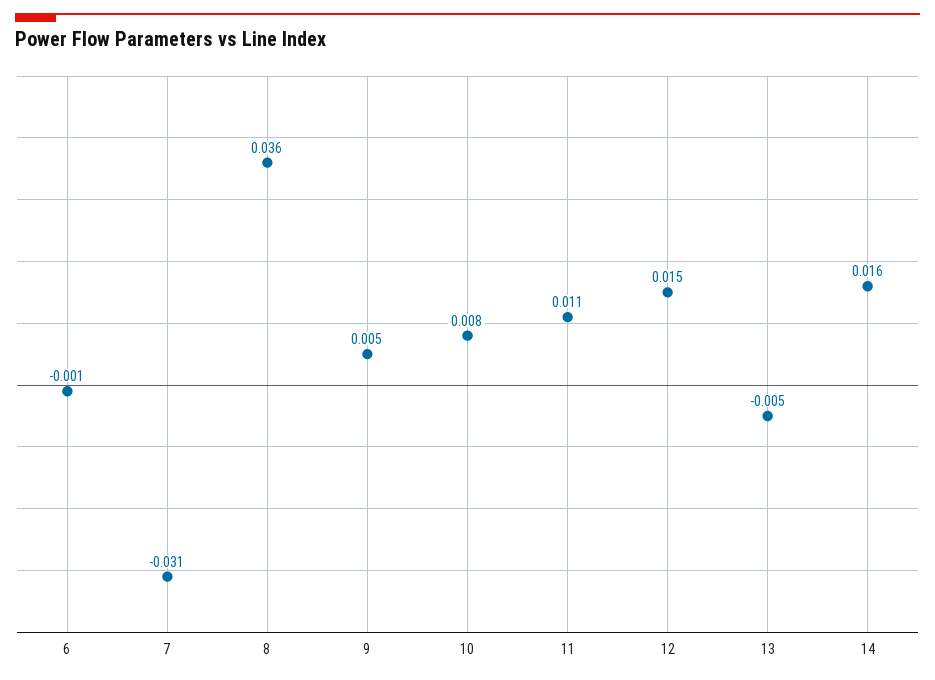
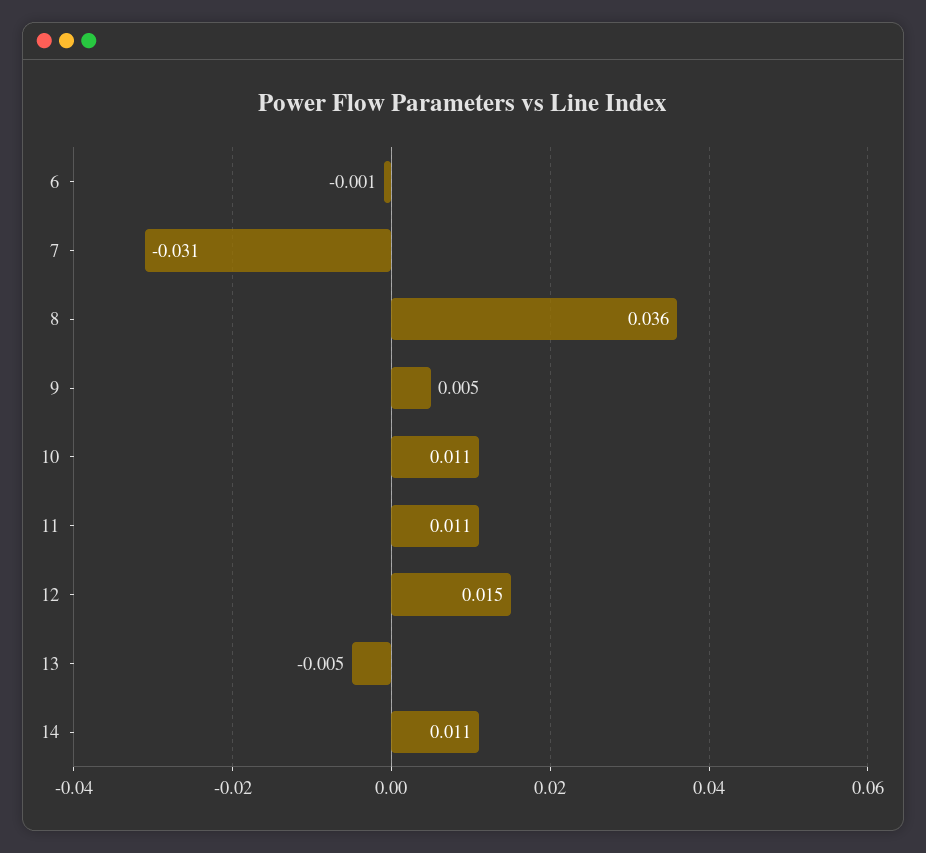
10: 0.008 -> 0.011
14: 0.016 -> 0.011

